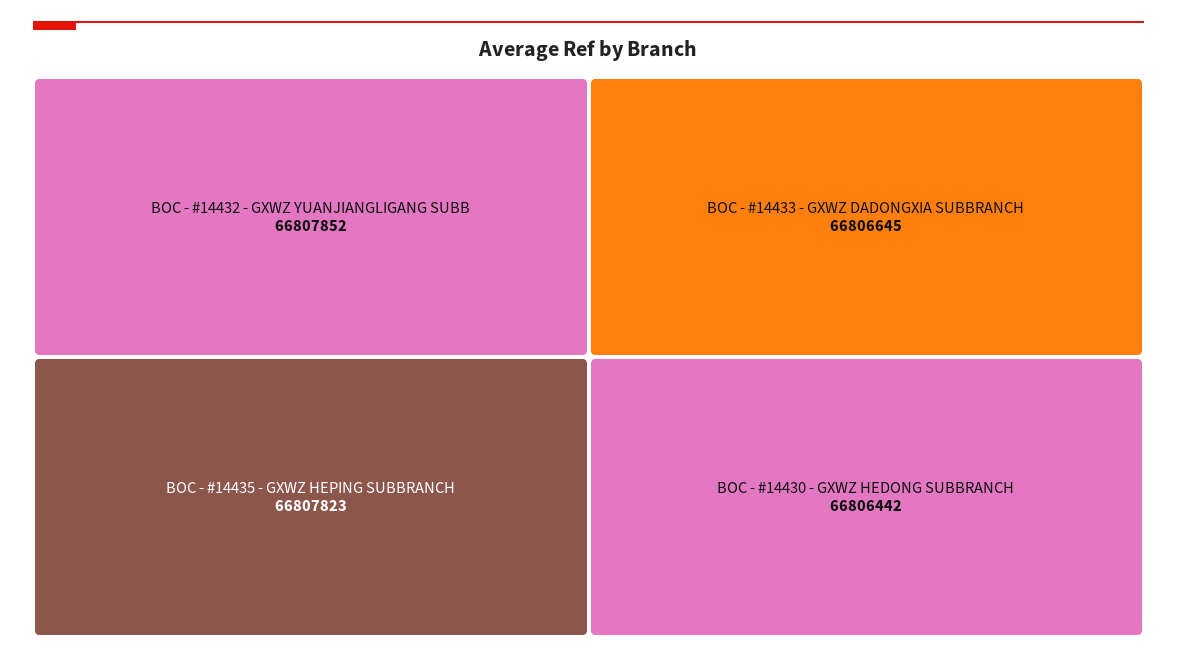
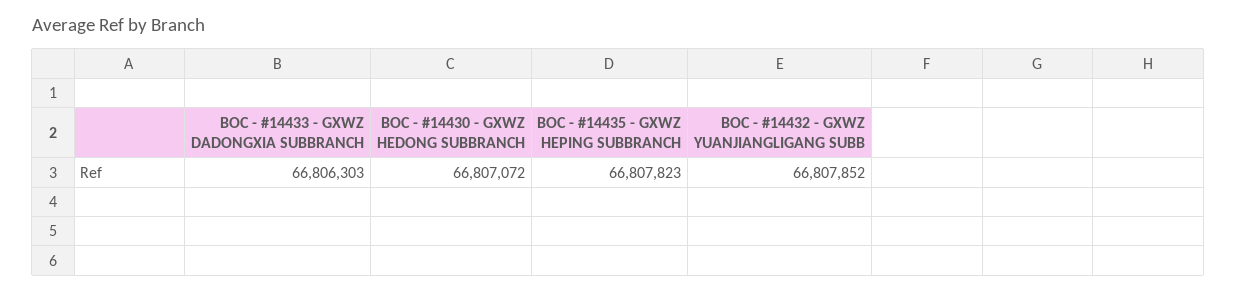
BOC - #14433 - GXWZ DADONGXIA SUBBRANCH: 66806645 -> 66806303
BOC - #14430 - GXWZ HEDONG SUBBRANCH: 66806442 -> 66807072

